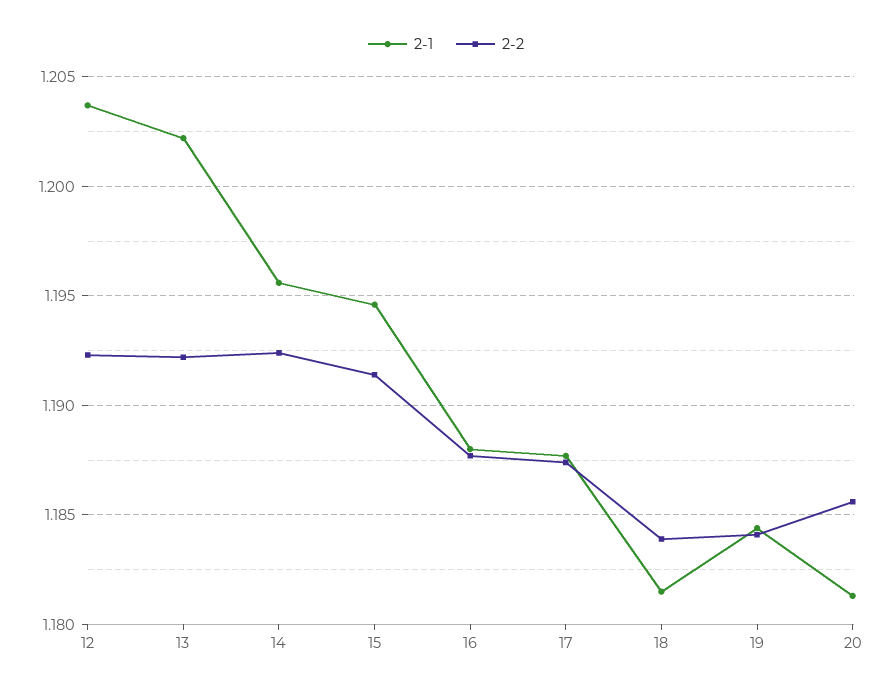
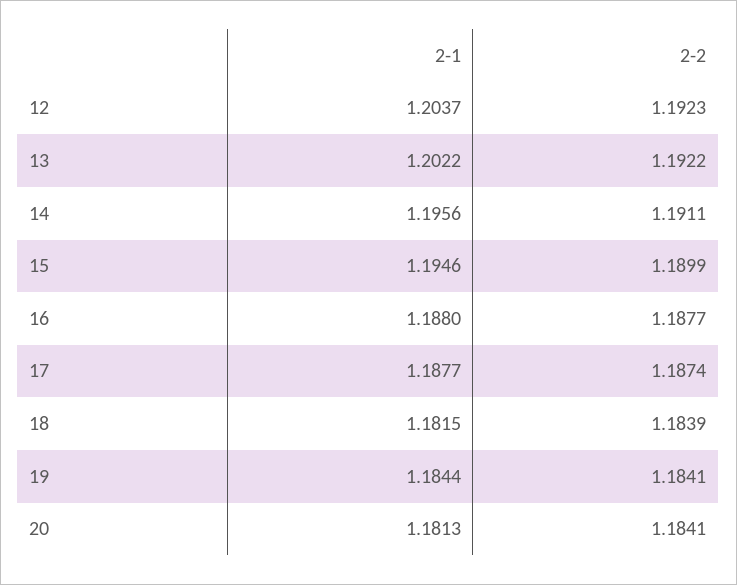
2-2, 14: 1.1925 -> 1.1911
2-2, 15: 1.1915 -> 1.1899
2-2, 20: 1.1855 -> 1.1841

